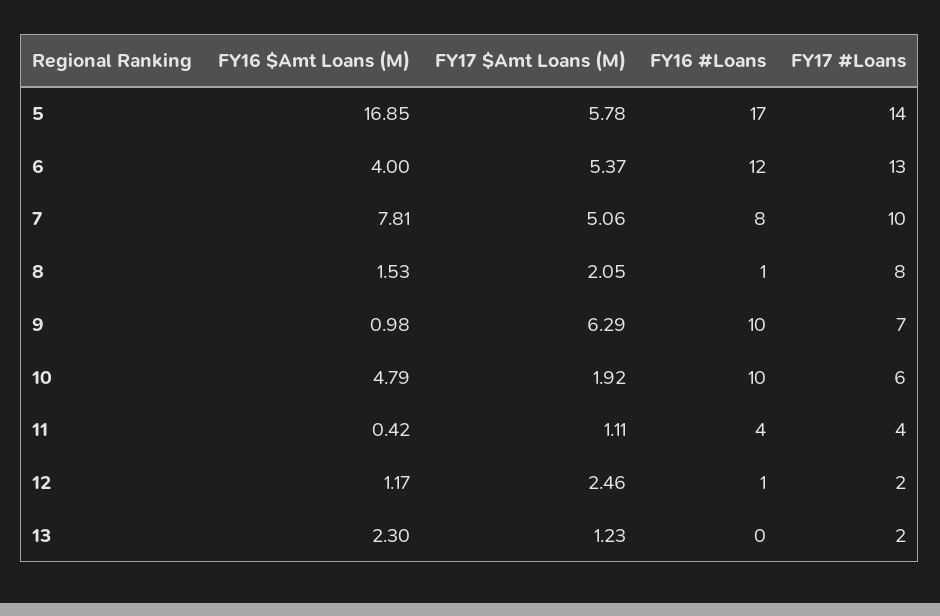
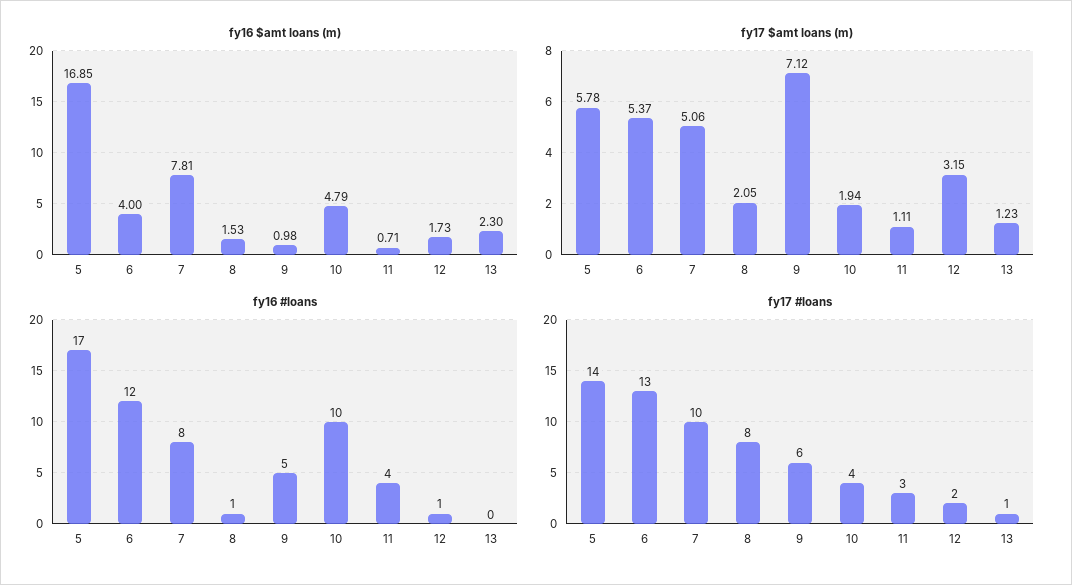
FY17 $Amt Loans (M), 9: 6.29 -> 7.12
FY16 #Loans, 9: 10 -> 5
FY17 #Loans, 9: 7 -> 6
FY17 $Amt Loans (M), 10: 1.92 -> 1.94
FY17 #Loans, 10: 6 -> 4
FY16 $Amt Loans (M), 11: 0.42 -> 0.71
FY17 #Loans, 11: 4 -> 3
FY16 $Amt Loans (M), 12: 1.17 -> 1.73
FY17 $Amt Loans (M), 12: 2.46 -> 3.15
FY17 #Loans, 13: 2 -> 1

